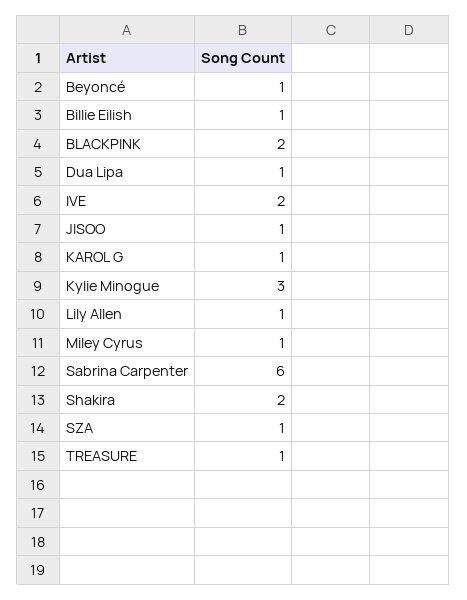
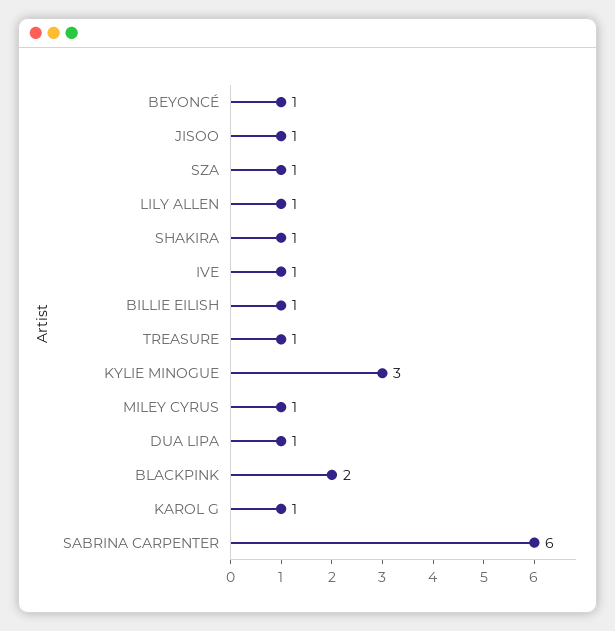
IVE: 2 -> 1
Shakira: 2 -> 1

